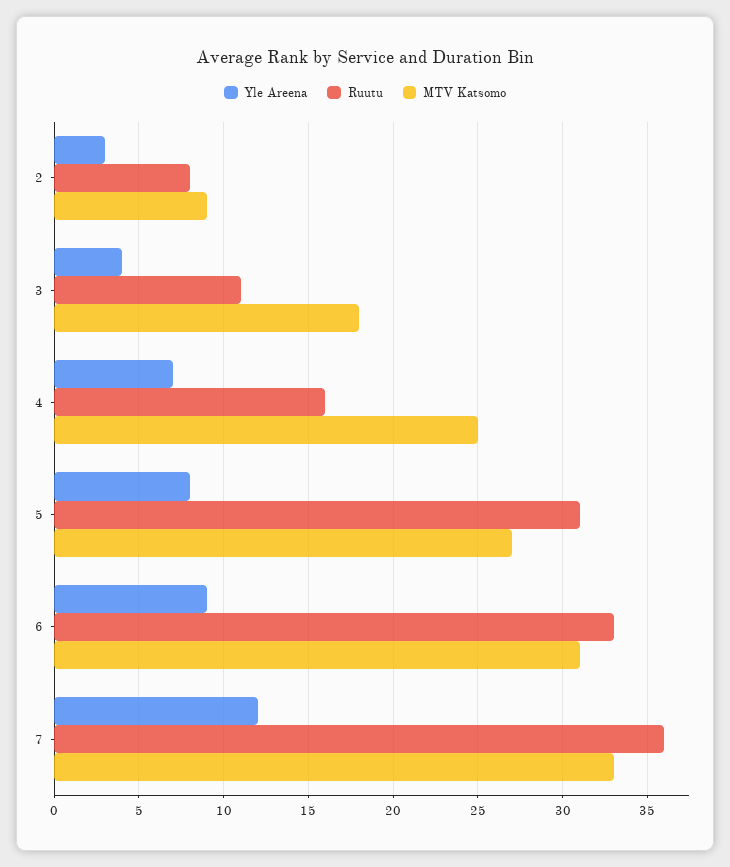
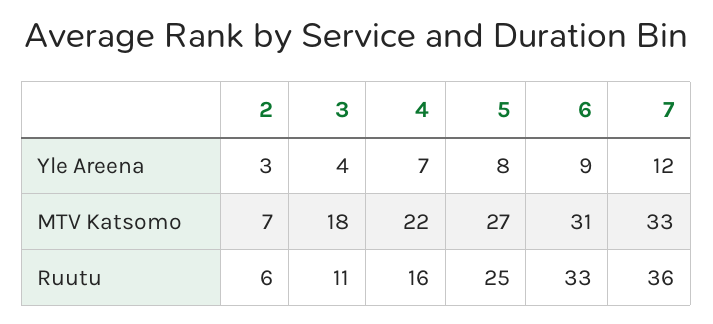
Ruutu, 2: 8 -> 6
MTV Katsomo, 2: 9 -> 7
MTV Katsomo, 4: 25 -> 22
Ruutu, 5: 31 -> 25

